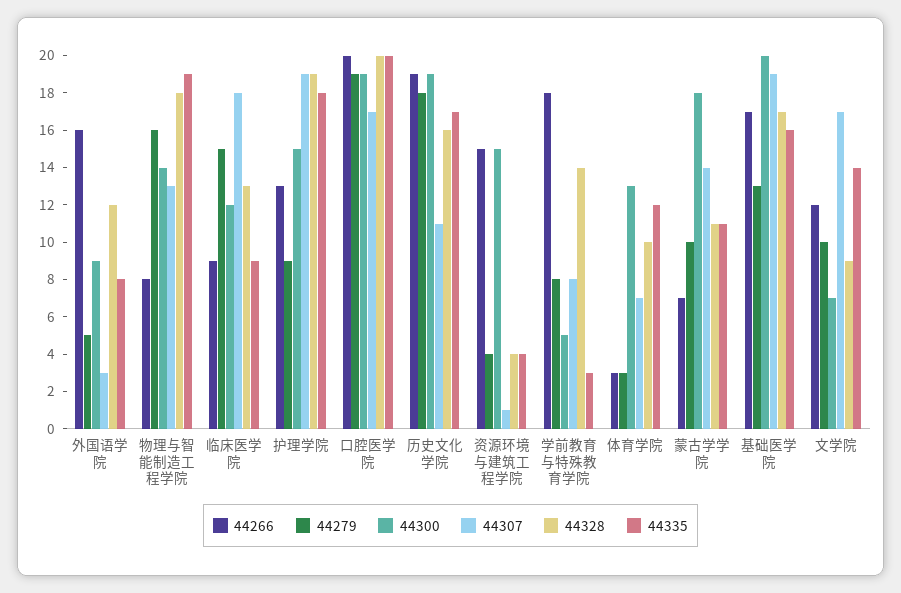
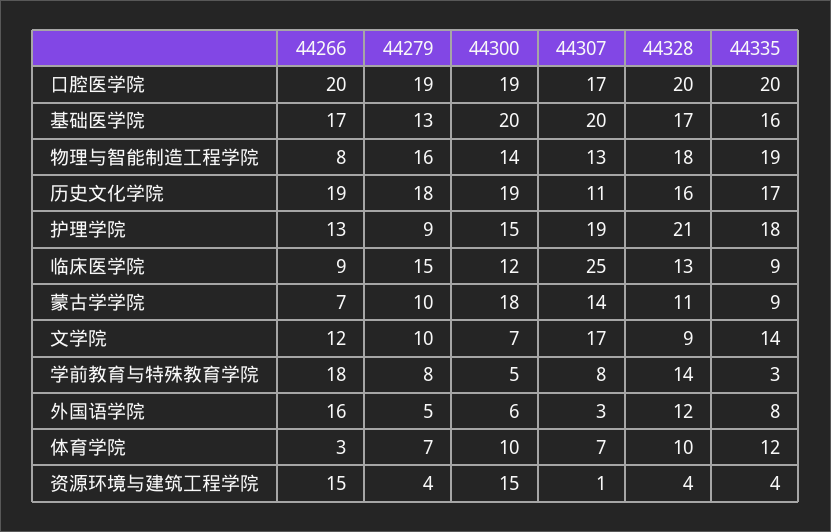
44300, 外国语学院: 9 -> 6
44307, 临床医学院: 18 -> 25
44328, 护理学院: 19 -> 21
44279, 体育学院: 3 -> 7
44300, 体育学院: 13 -> 10
44335, 蒙古学学院: 11 -> 9
44307, 基础医学院: 19 -> 20

